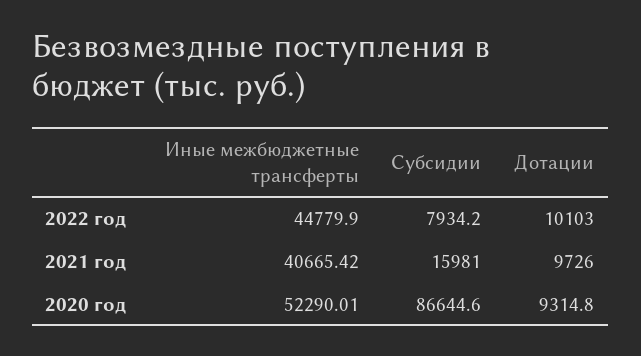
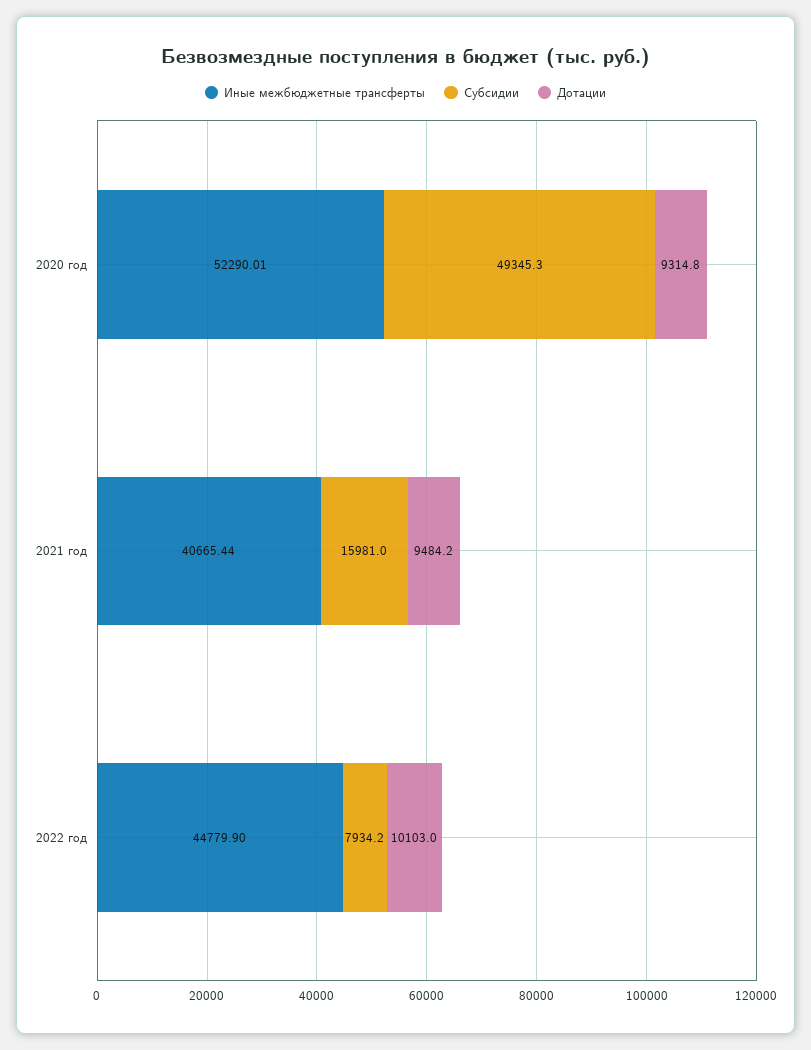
Иные межбюджетные трансферты, 2021 год: 40665.42 -> 40665.44
Дотации, 2021 год: 9726 -> 9484.2
Субсидии, 2020 год: 86644.6 -> 49345.3

